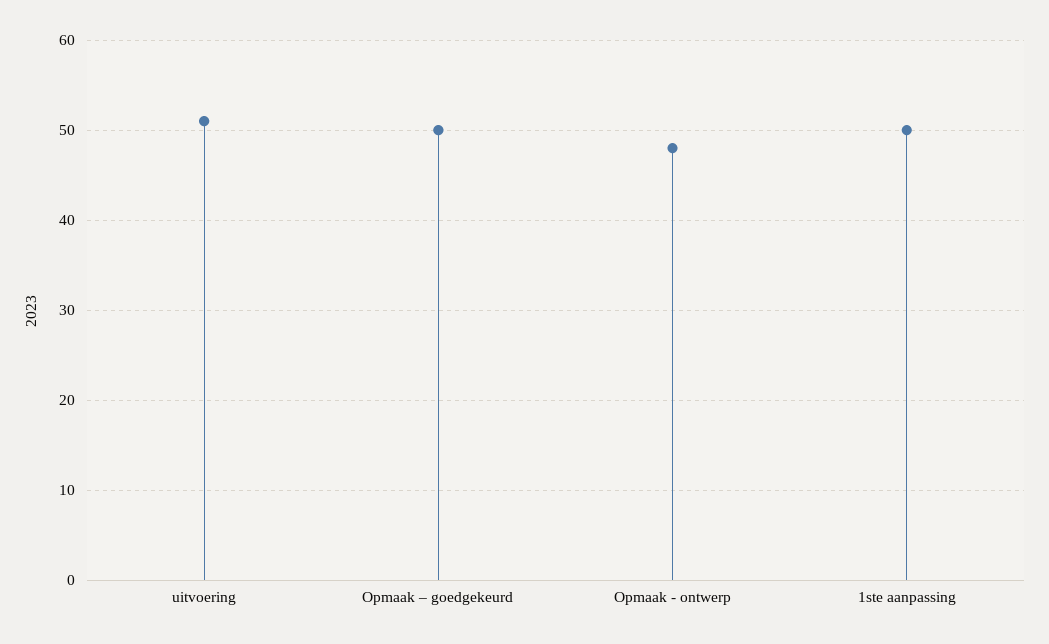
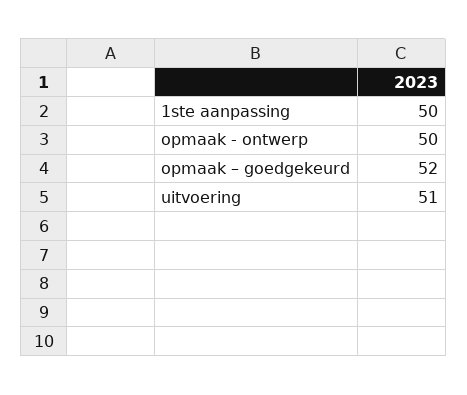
Opmaak – goedgekeurd: 50 -> 52
Opmaak - ontwerp: 48 -> 50

